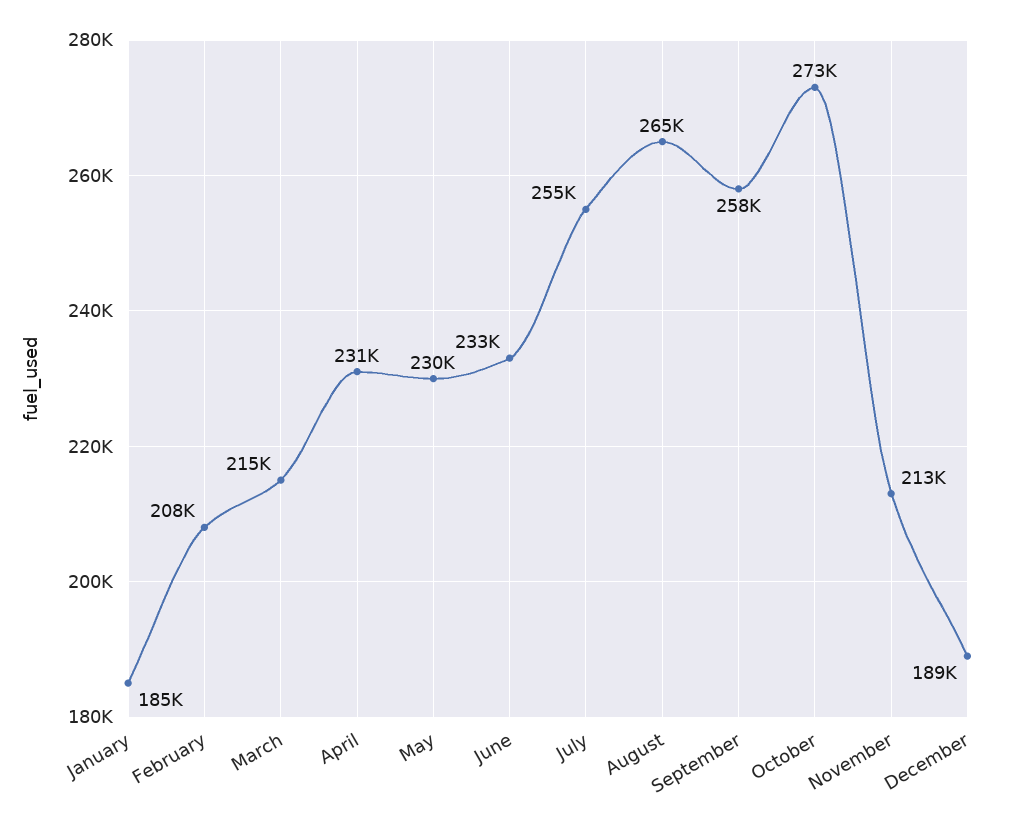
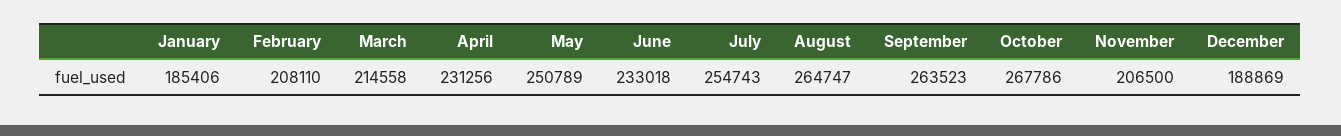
May: 230000 -> 250789
September: 258000 -> 263523
October: 273000 -> 267786
November: 213000 -> 206500

